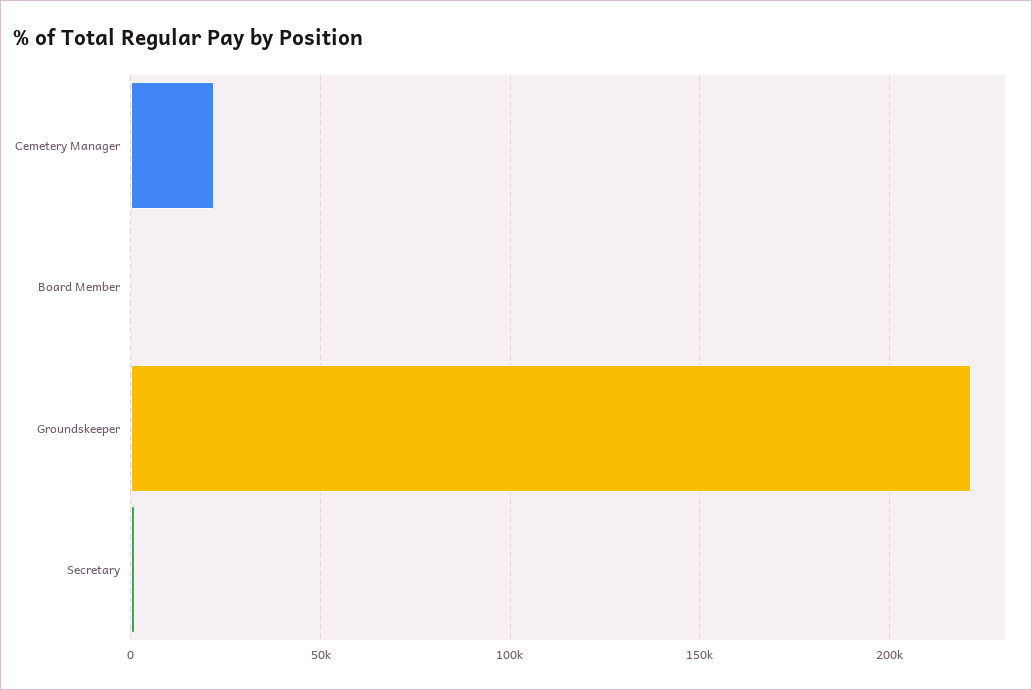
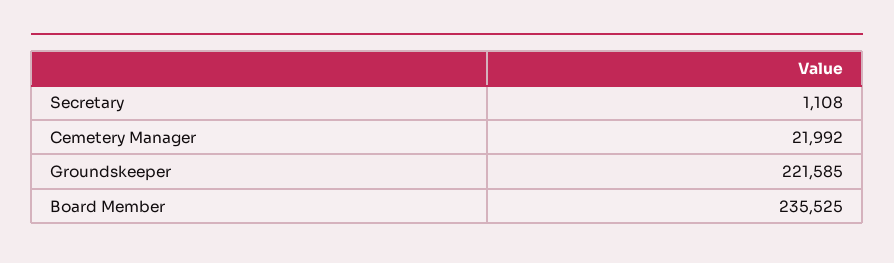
Board Member: 0 -> 235525

